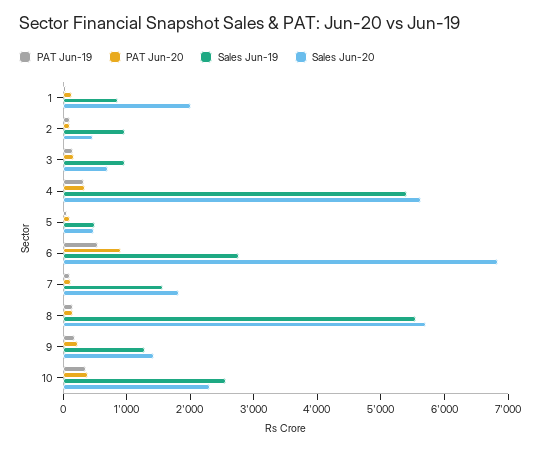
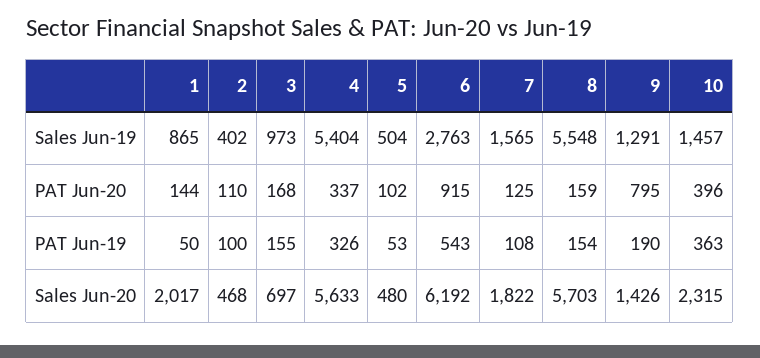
Sales Jun-19, 2: 1000 -> 402
Sales Jun-20, 6: 6800 -> 6192
PAT Jun-20, 9: 200 -> 795
Sales Jun-19, 10: 2600 -> 1457

